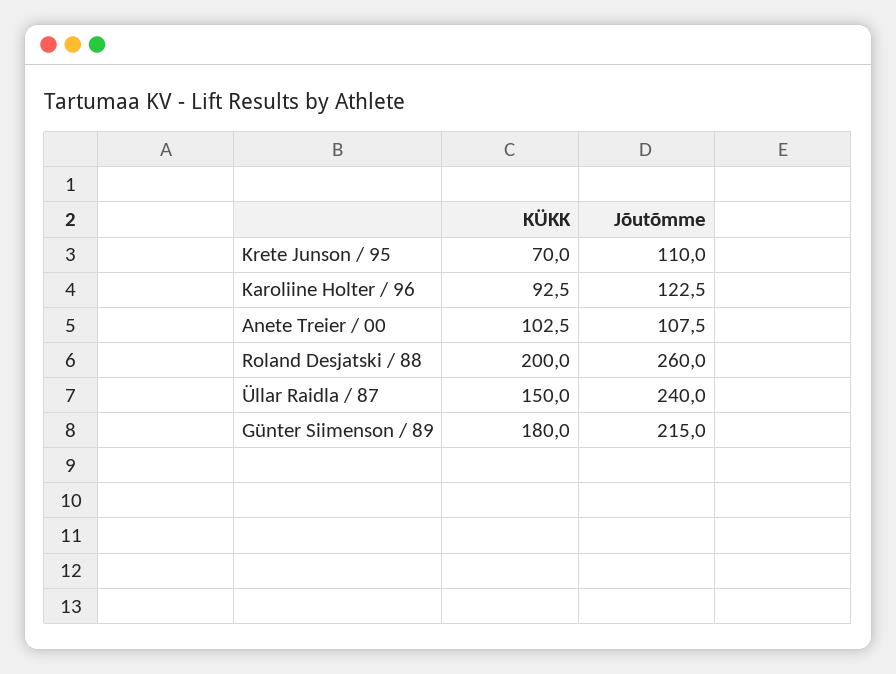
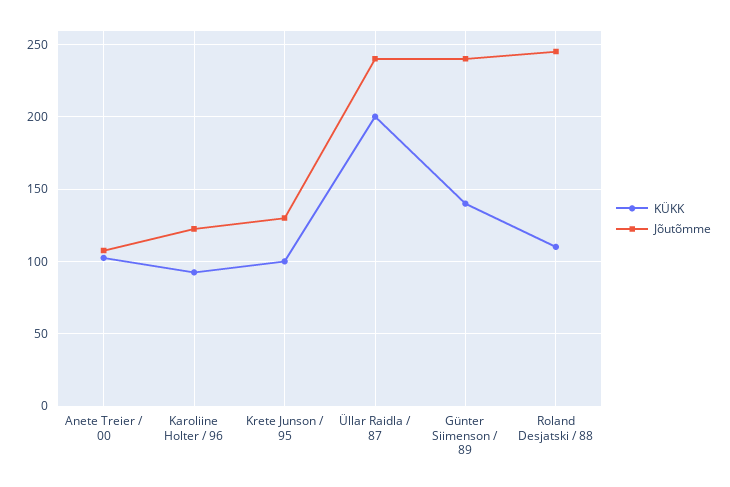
KÜKK, Krete Junson / 95: 70 -> 100
Jõutõmme, Krete Junson / 95: 110 -> 130
KÜKK, Roland Desjatski / 88: 200 -> 110
Jõutõmme, Roland Desjatski / 88: 260 -> 245
KÜKK, Üllar Raidla / 87: 150 -> 200
KÜKK, Günter Siimenson / 89: 180 -> 140
Jõutõmme, Günter Siimenson / 89: 215 -> 240

